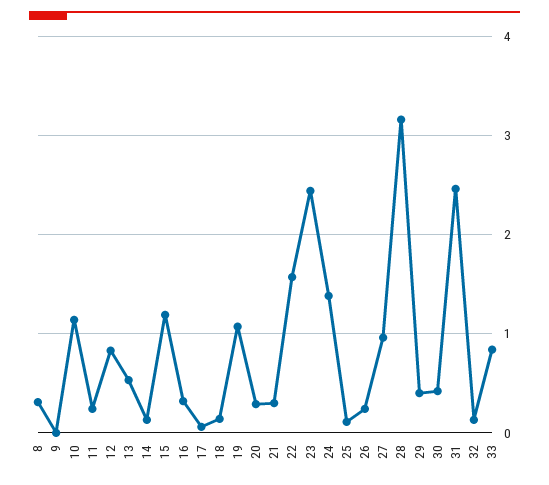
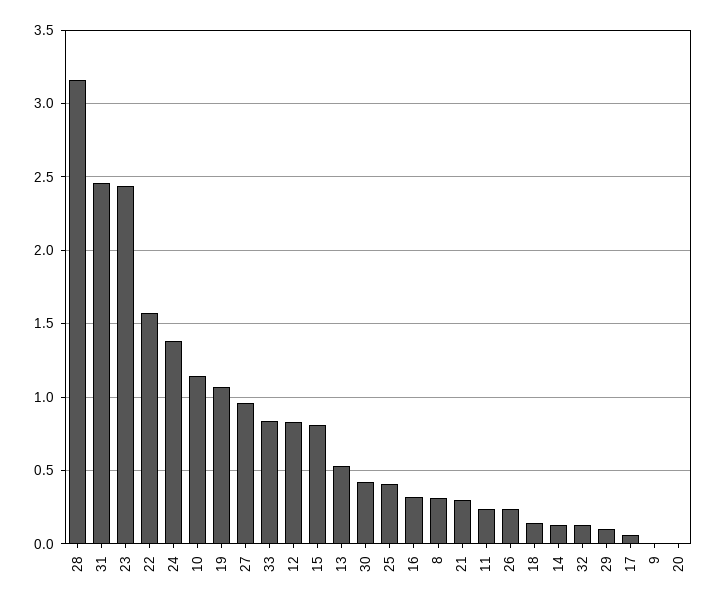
15: 1.2 -> 0.8
20: 0.3 -> 0
25: 0.1 -> 0.4
29: 0.4 -> 0.1

